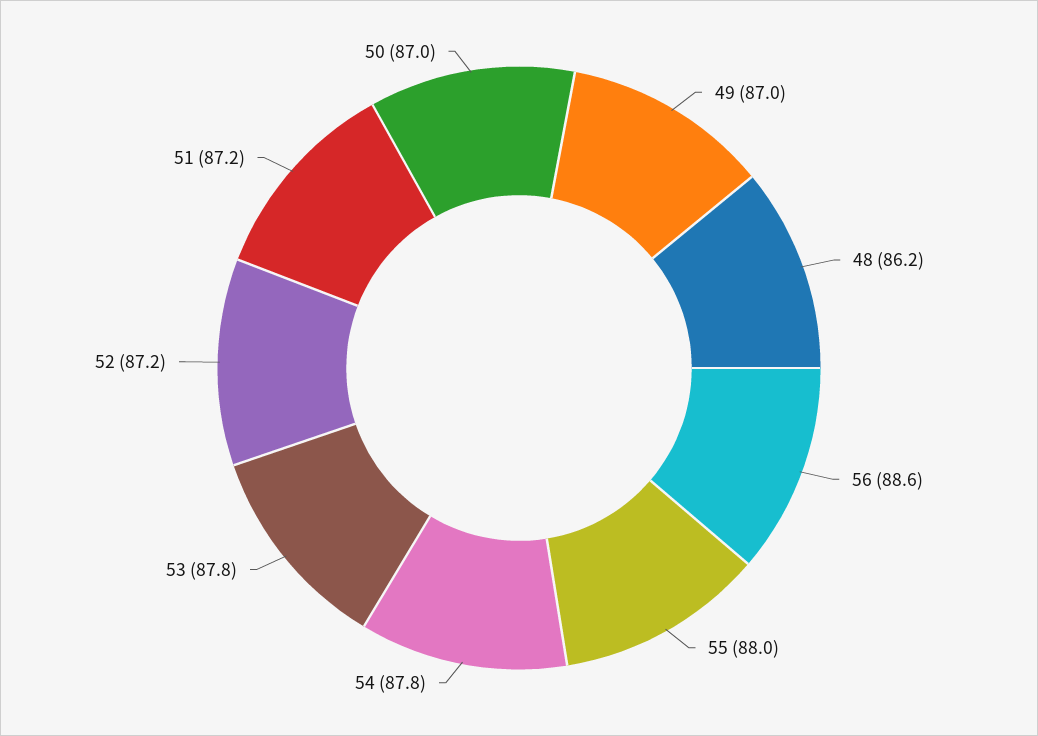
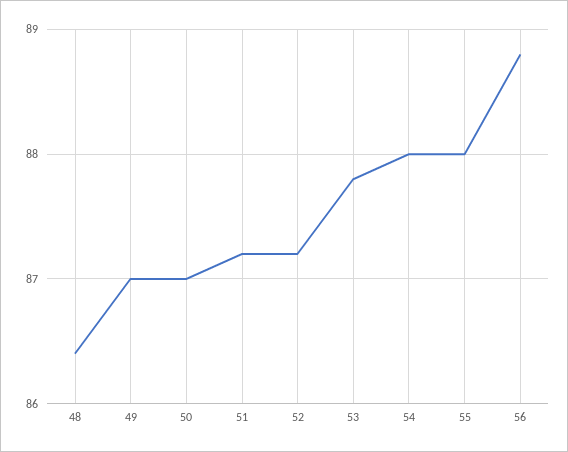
48: 86.2 -> 86.4
56: 88.6 -> 88.8
54: 87.8 -> 88

